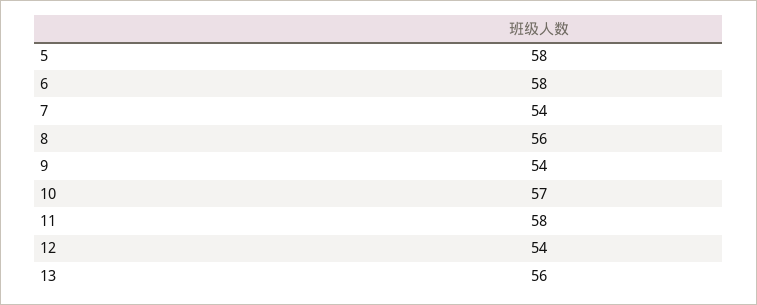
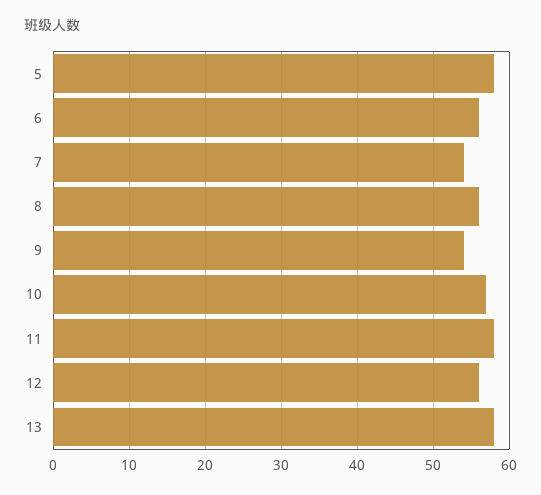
6: 58 -> 56
12: 54 -> 56
13: 56 -> 58

